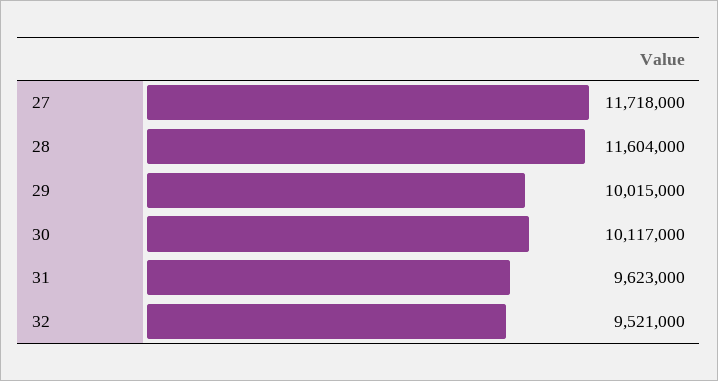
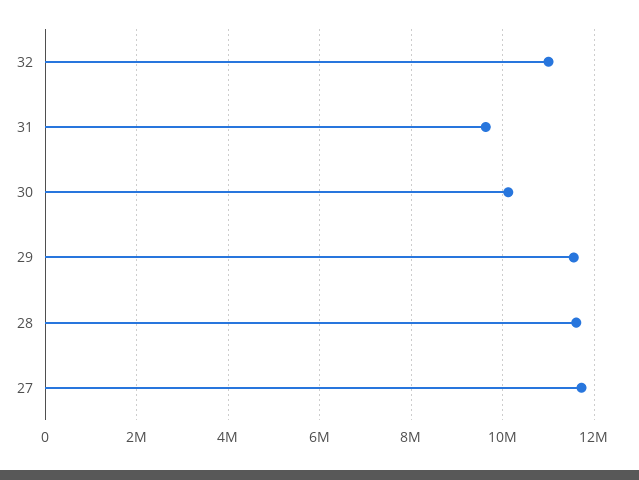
29: 10015000 -> 11600000
32: 9521000 -> 11000000

